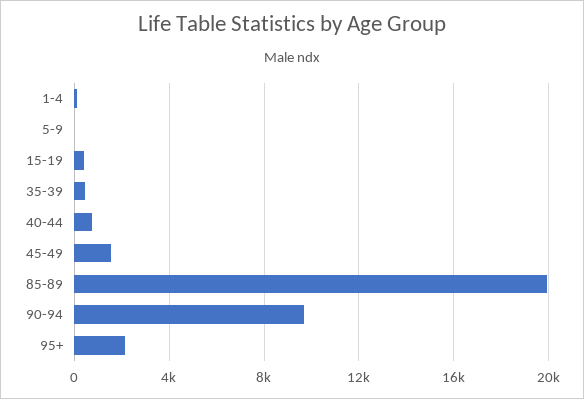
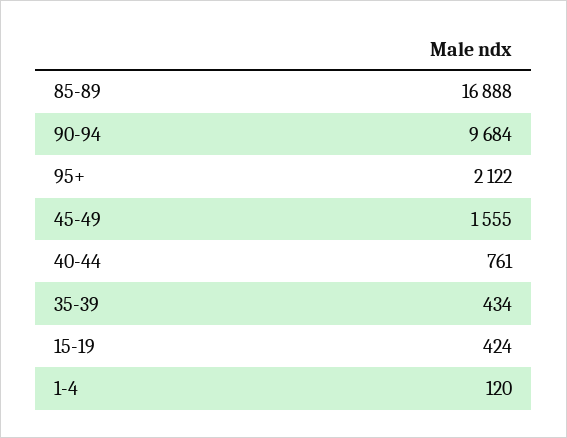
5-9: 0 -> none
85-89: 20000 -> 16888

